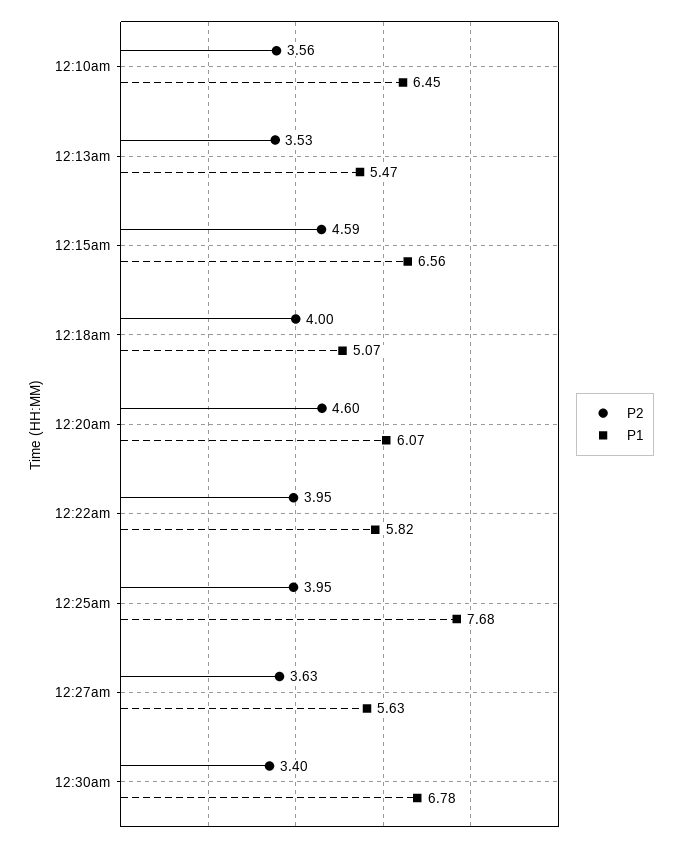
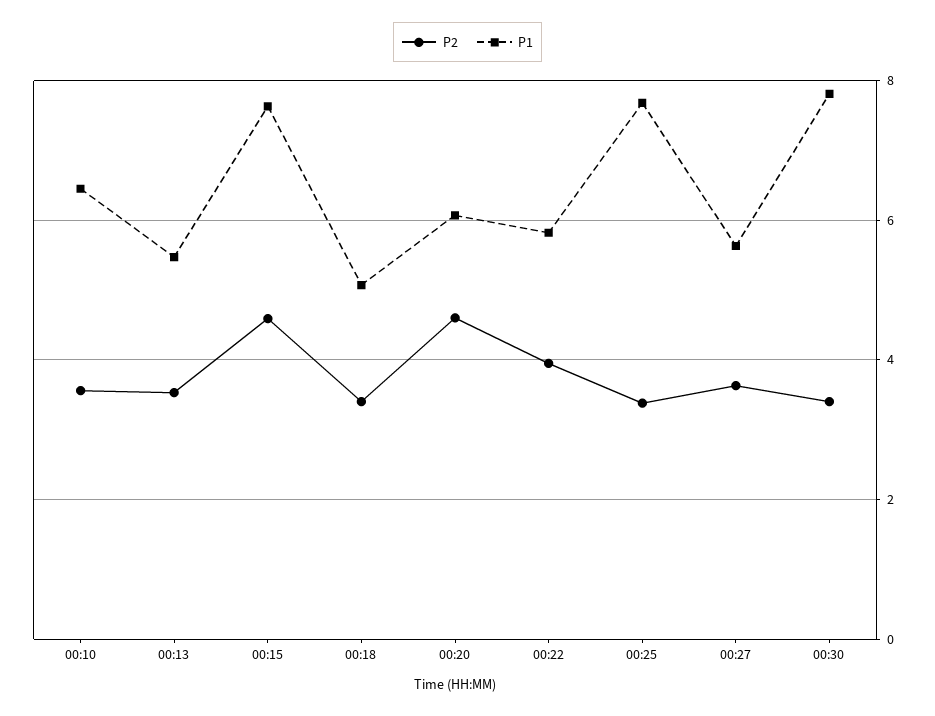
P1, 12:15am: 6.56 -> 7.6
P2, 12:18am: 4 -> 3.4
P2, 12:25am: 3.95 -> 3.4
P1, 12:30am: 6.78 -> 7.8

